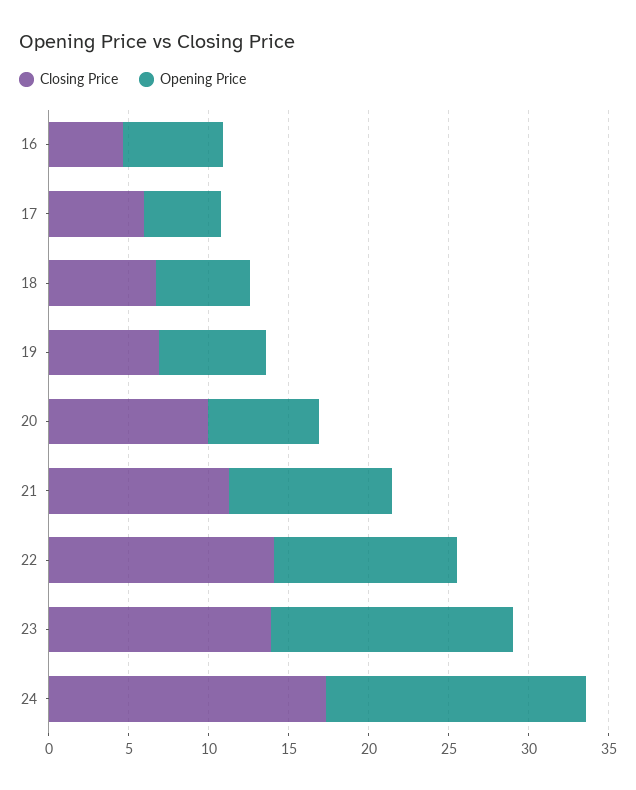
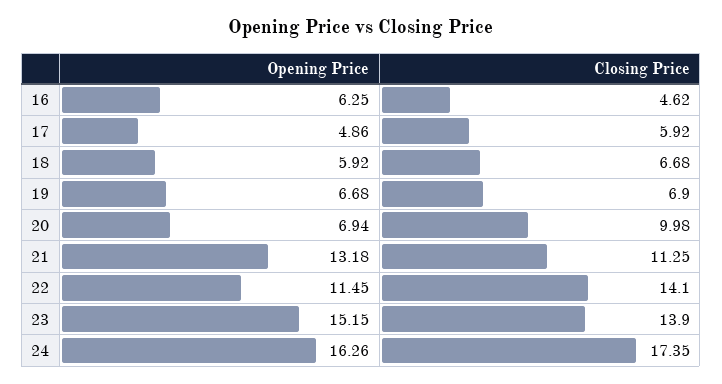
Opening Price, 21: 10 -> 13.18

